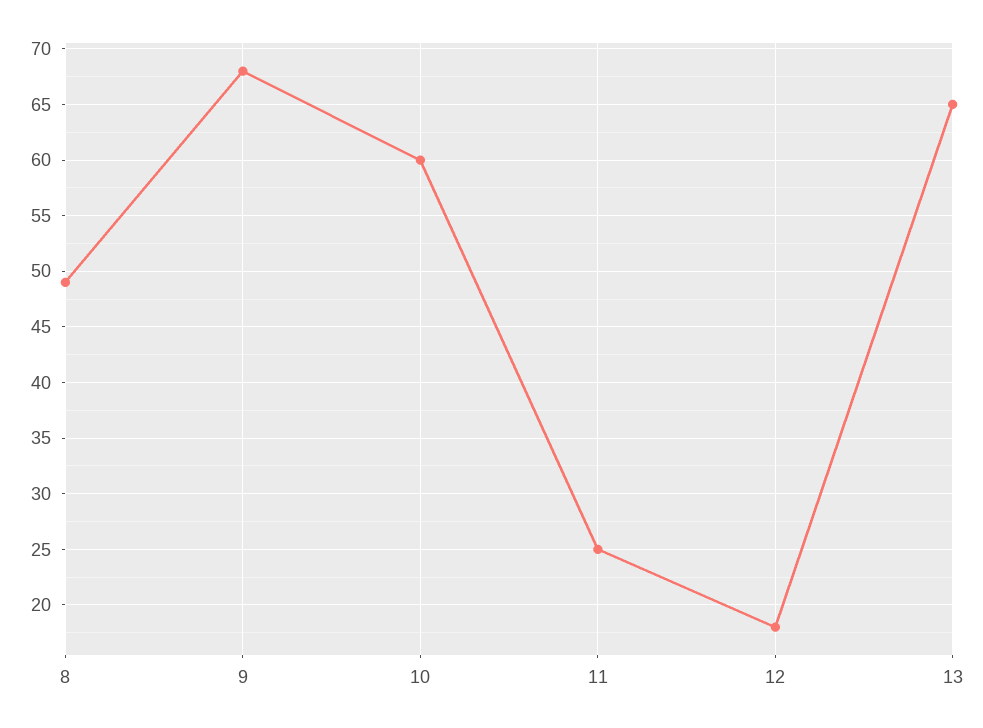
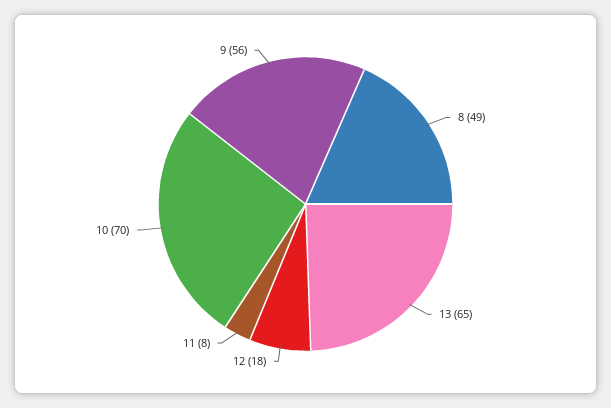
9: 68 -> 56
10: 60 -> 70
11: 25 -> 8

